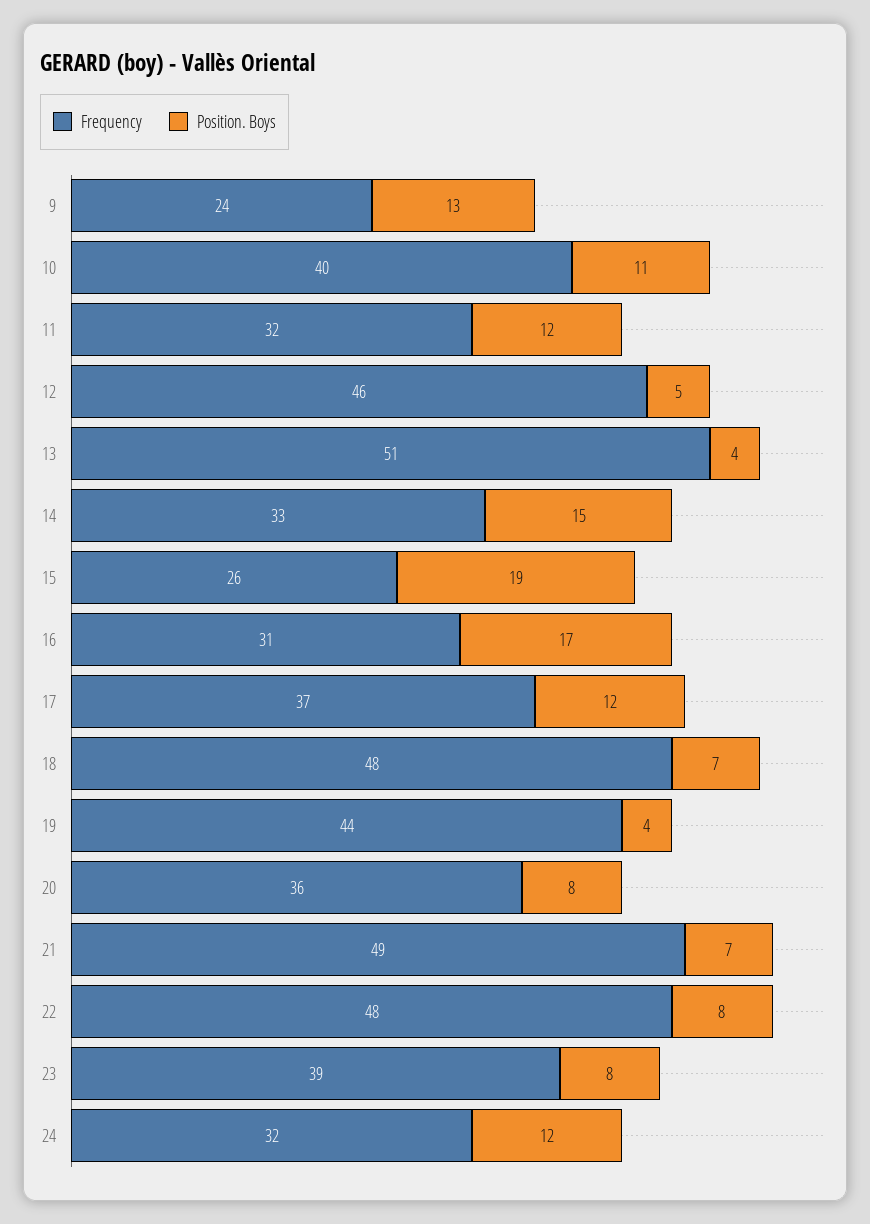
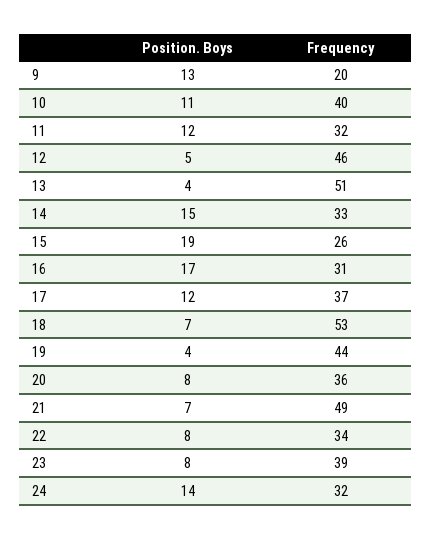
Frequency, 9: 24 -> 20
Frequency, 18: 48 -> 53
Frequency, 22: 48 -> 34
Position. Boys, 24: 12 -> 14

